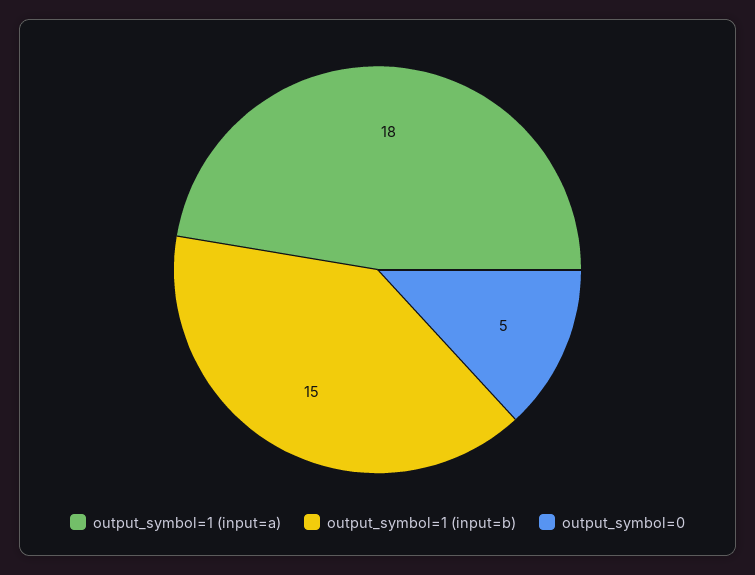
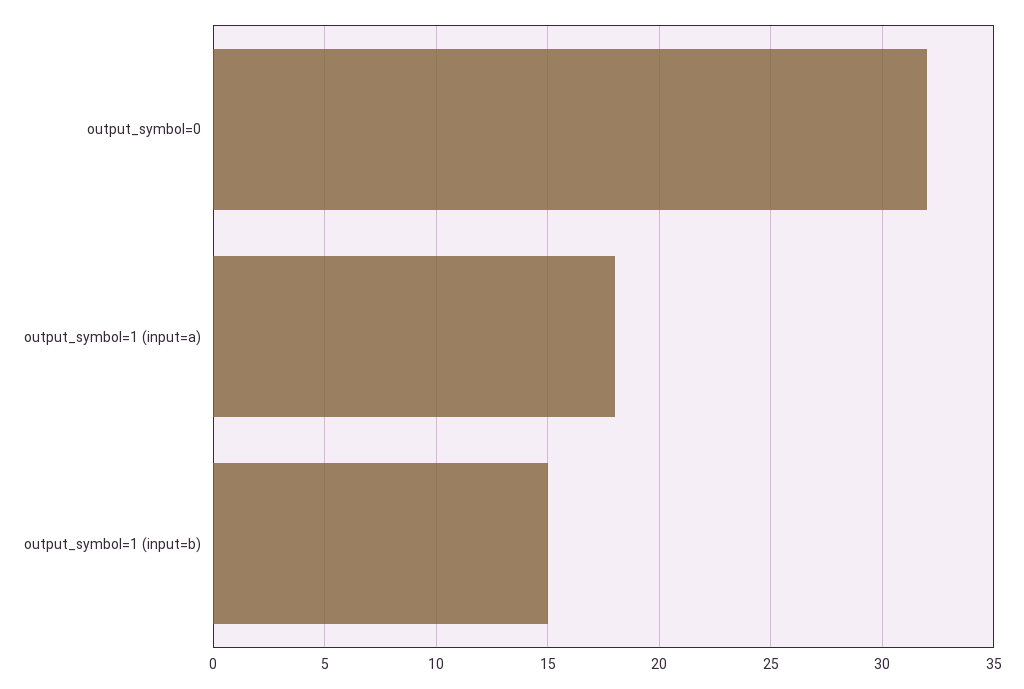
output_symbol=0: 5 -> 32

